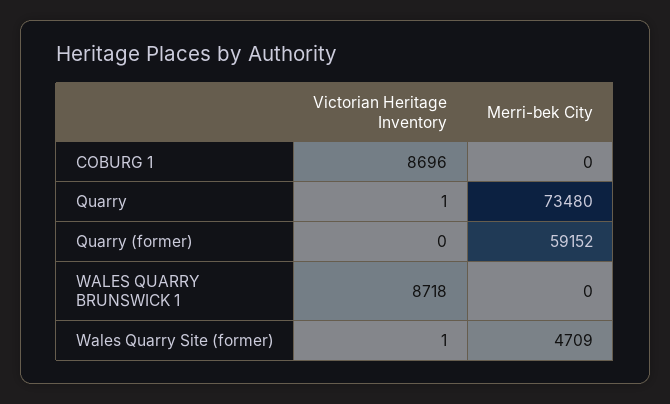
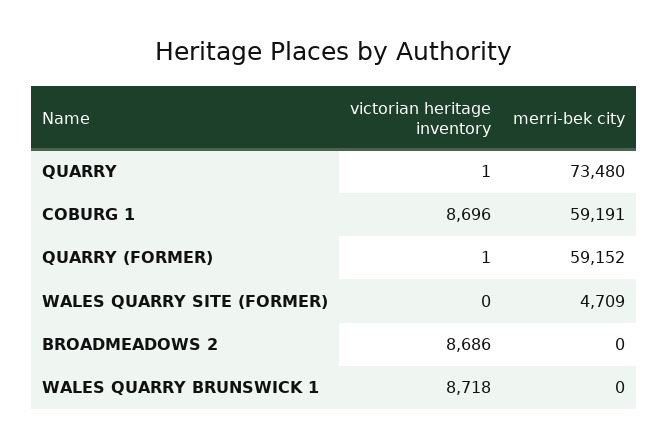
Merri-bek City, COBURG 1: 0 -> 59191
Victorian Heritage Inventory, Quarry (former): 0 -> 1
Victorian Heritage Inventory, Wales Quarry Site (former): 1 -> 0
Victorian Heritage Inventory, BROADMEADOWS 2: none -> 8686
Merri-bek City, BROADMEADOWS 2: none -> 0

